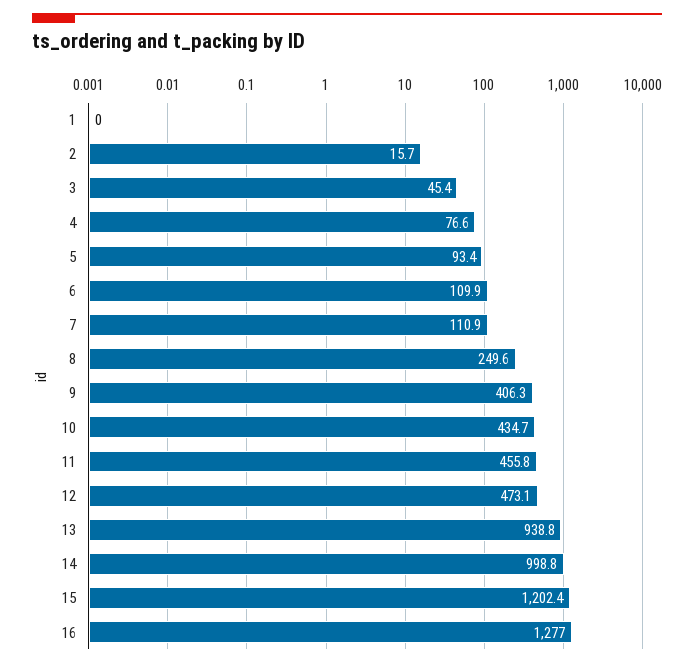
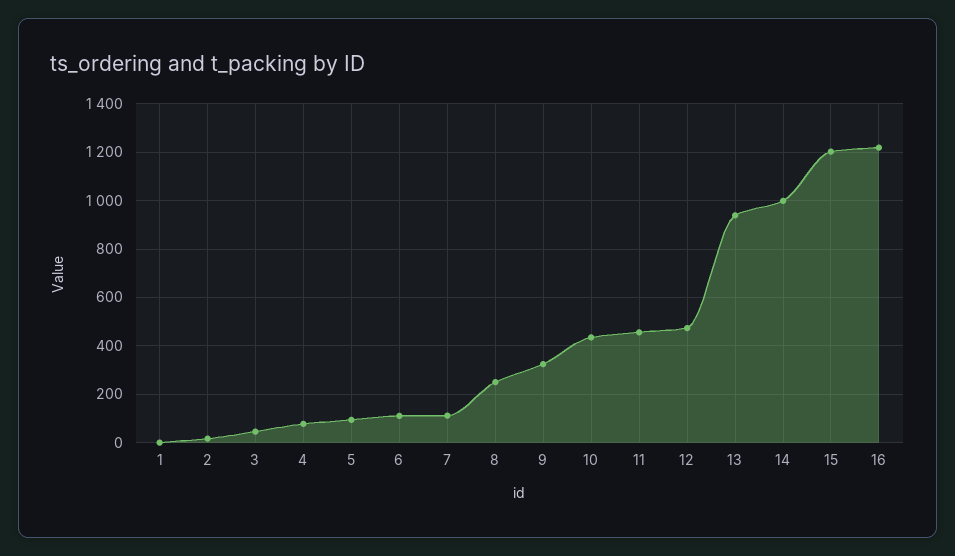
9: 406.3 -> 325
16: 1277 -> 1225

